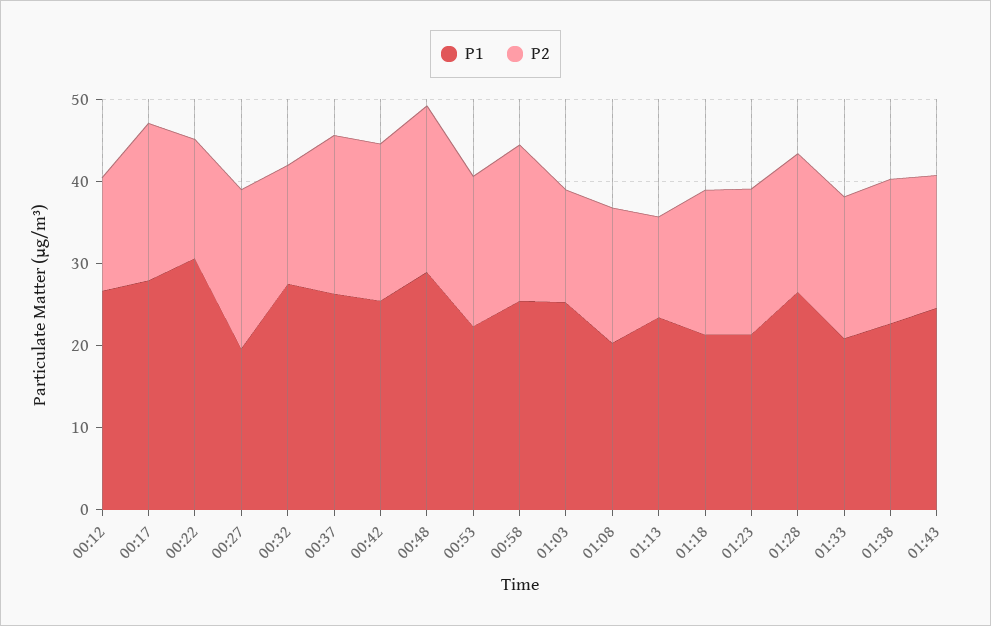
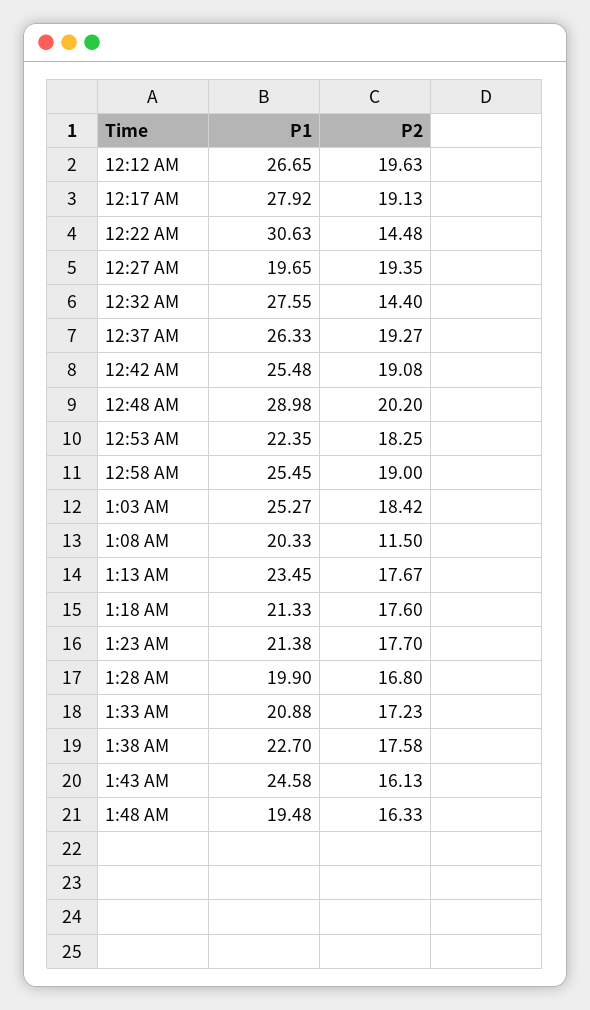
P2, 00:12: 14 -> 19.63
P2, 01:03: 14 -> 18.42
P2, 01:08: 16 -> 11.5
P2, 01:13: 12 -> 17.67
P1, 01:28: 26 -> 19.9
P1, 1:48 AM: none -> 19.48
P2, 1:48 AM: none -> 16.33

